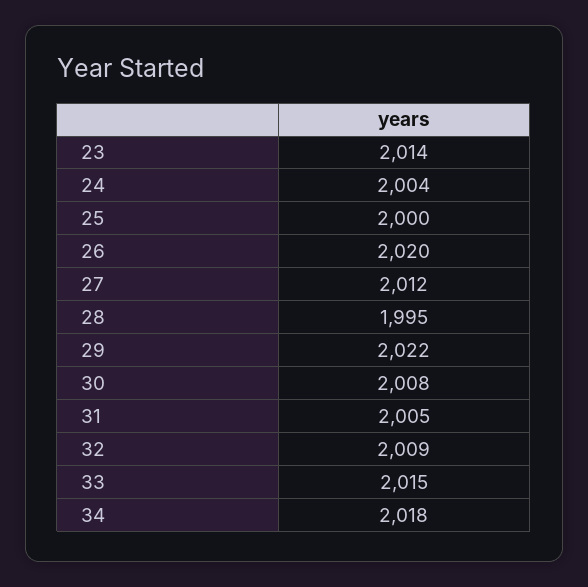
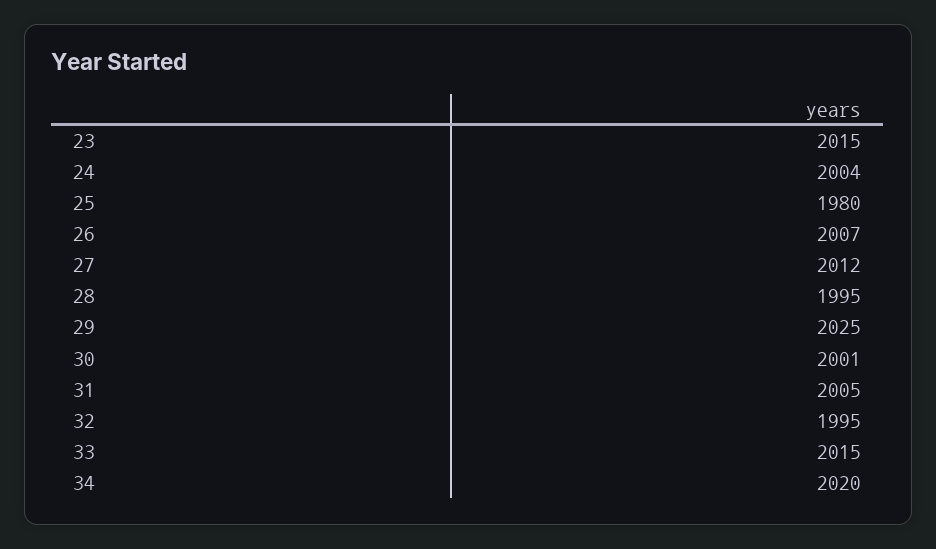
23: 2014 -> 2015
25: 2000 -> 1980
26: 2020 -> 2007
29: 2022 -> 2025
30: 2008 -> 2001
32: 2009 -> 1995
34: 2018 -> 2020

